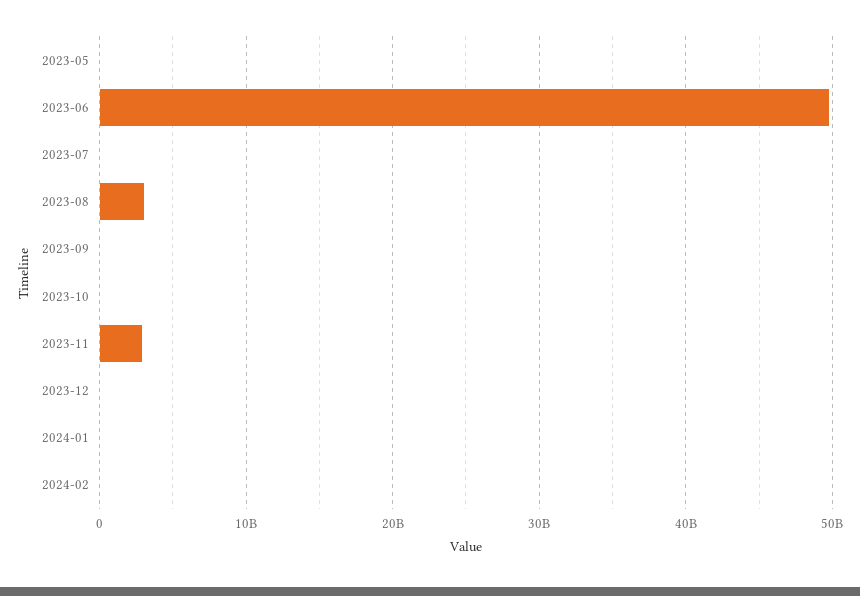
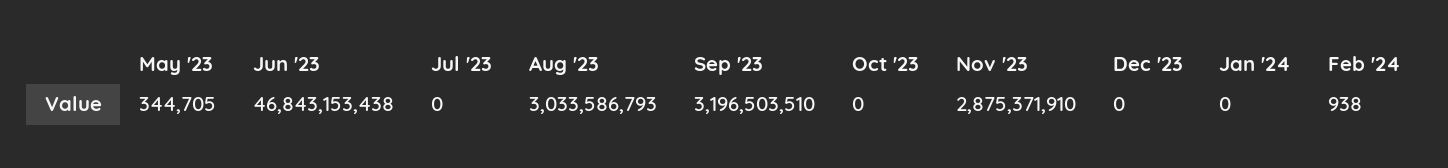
2023-06: 50000000000 -> 46843153438
2023-09: 0 -> 3196503510

